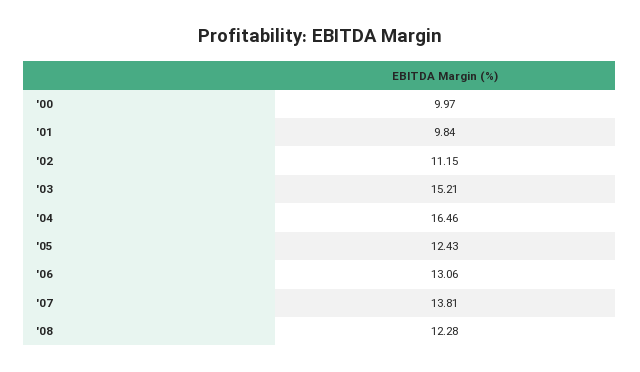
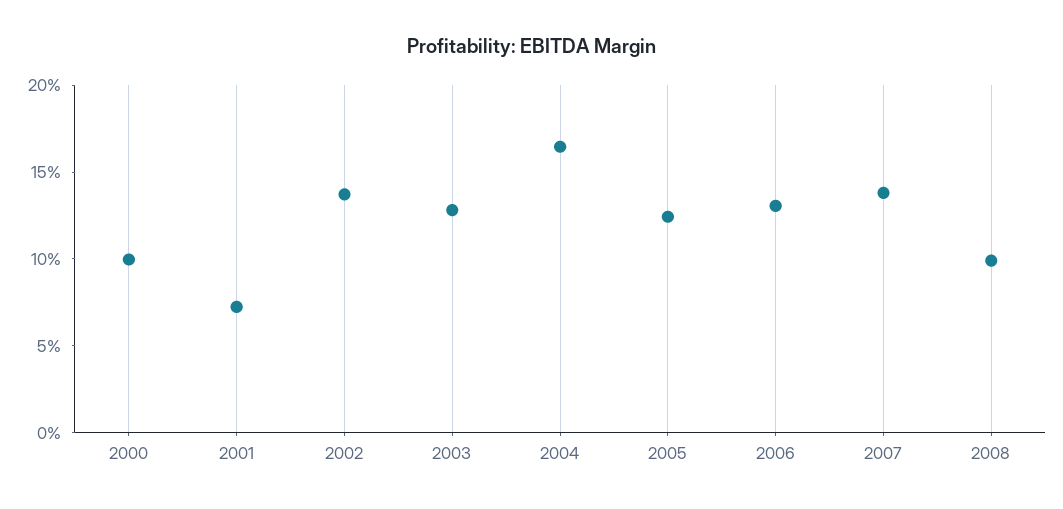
'01: 9.84 -> 7
'02: 11.15 -> 14
'03: 15.21 -> 13
'08: 12.28 -> 10

